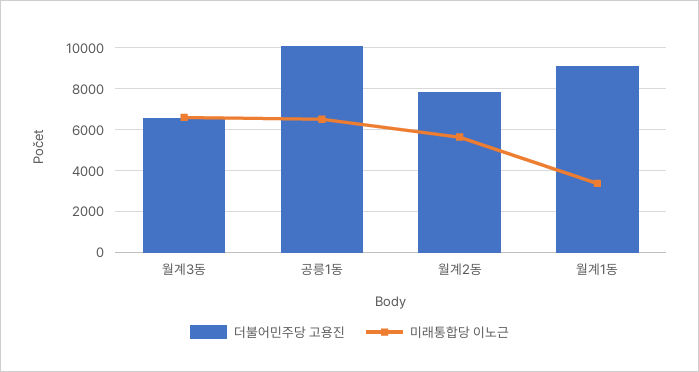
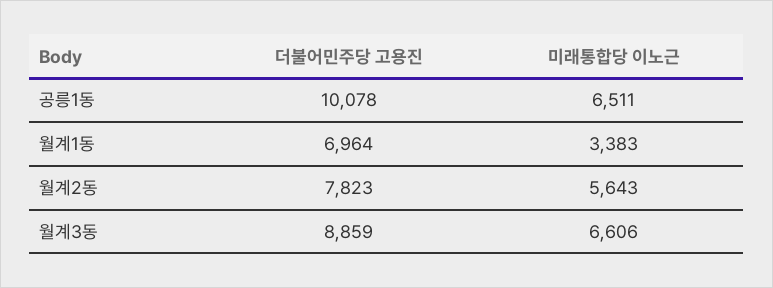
더불어민주당 고용진, 월계3동: 6500 -> 8859
더불어민주당 고용진, 월계1동: 9000 -> 6964

